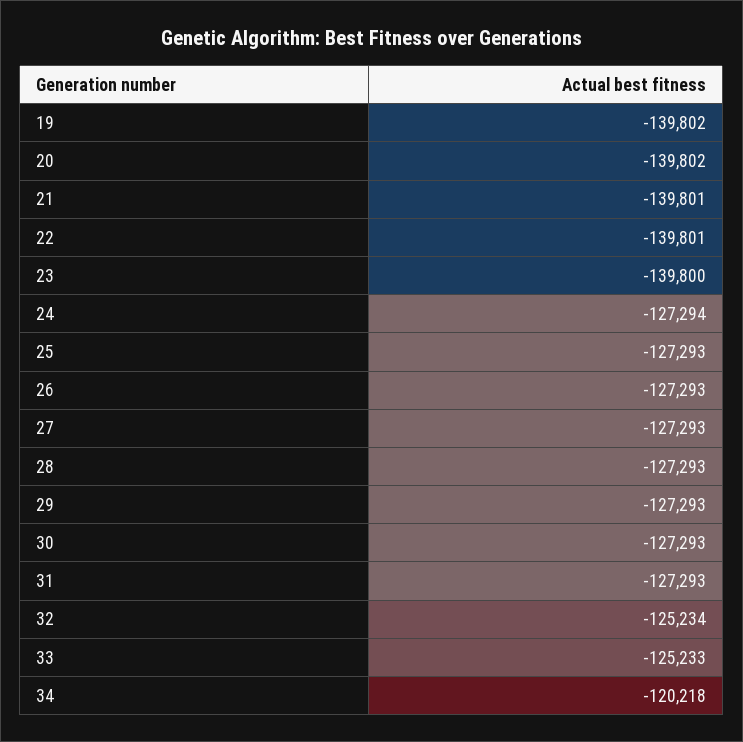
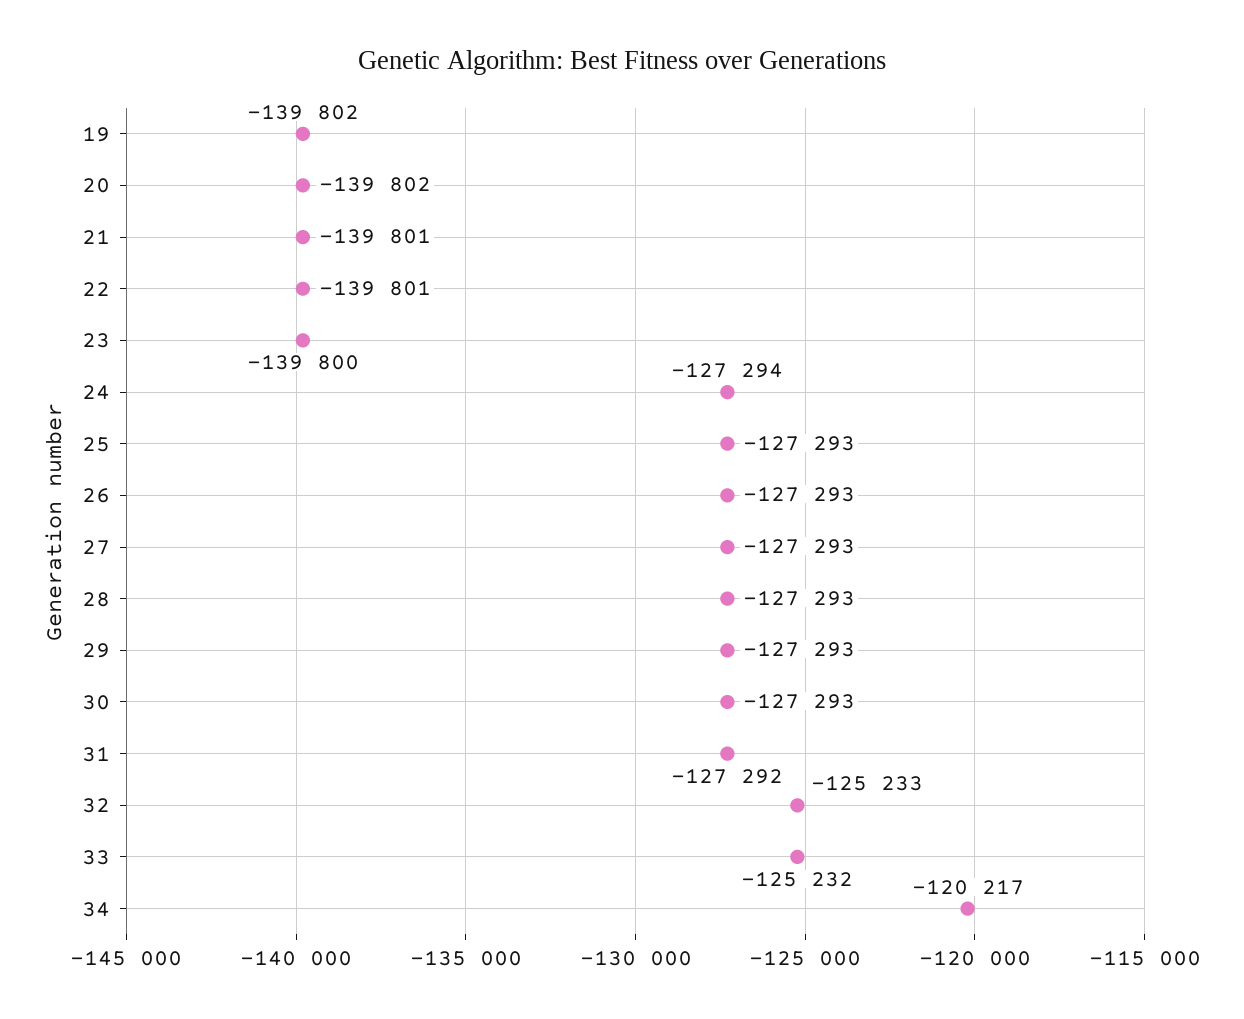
31: -127293 -> -127292
32: -125234 -> -125233
33: -125233 -> -125232
34: -120218 -> -120217

